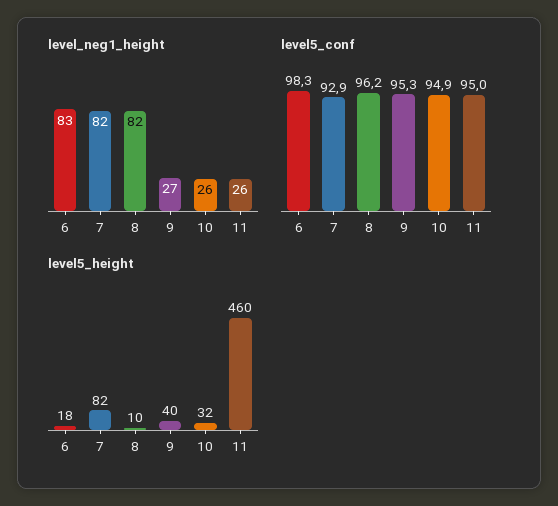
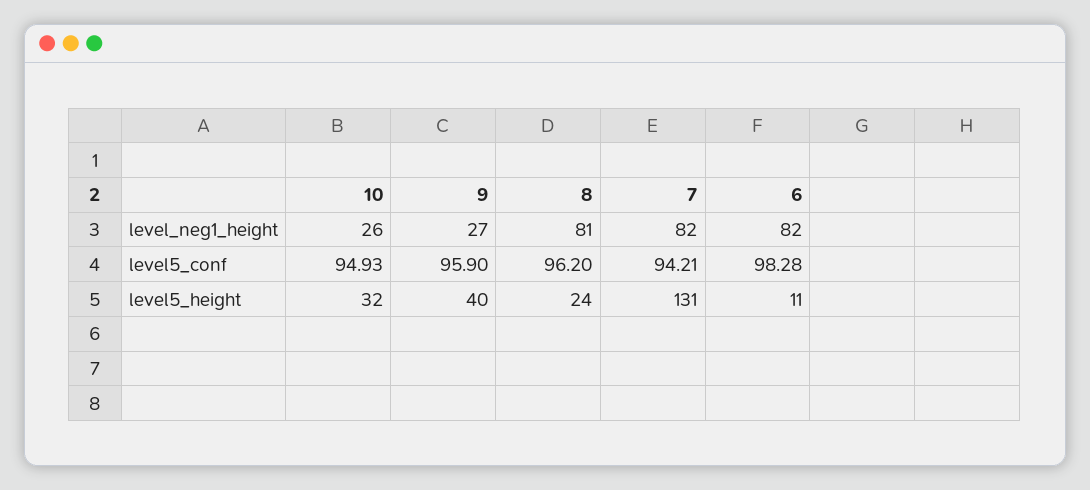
level_neg1_height, 6: 83 -> 82
level_neg1_height, 8: 82 -> 81
level_neg1_height, 11: 26 -> none
level5_conf, 7: 92.9 -> 94.21
level5_conf, 9: 95.3 -> 95.9
level5_conf, 11: 95 -> none
level5_height, 6: 18 -> 11
level5_height, 7: 82 -> 131
level5_height, 8: 10 -> 24
level5_height, 11: 460 -> none

